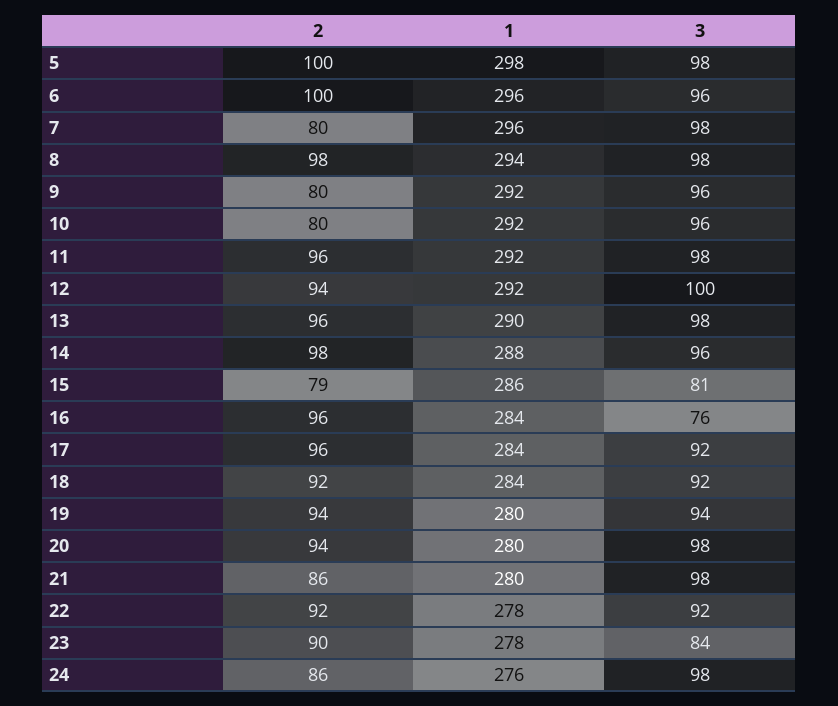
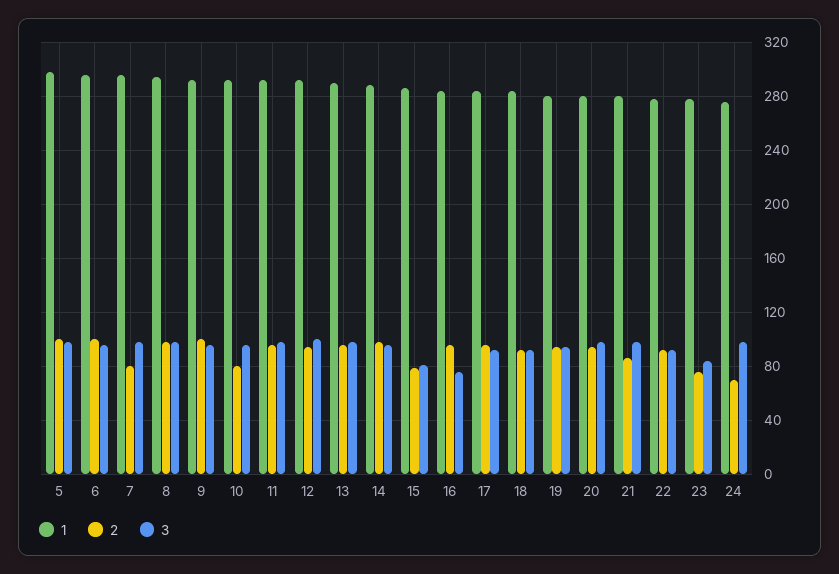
2, 9: 80 -> 100
2, 23: 90 -> 75
2, 24: 86 -> 70

